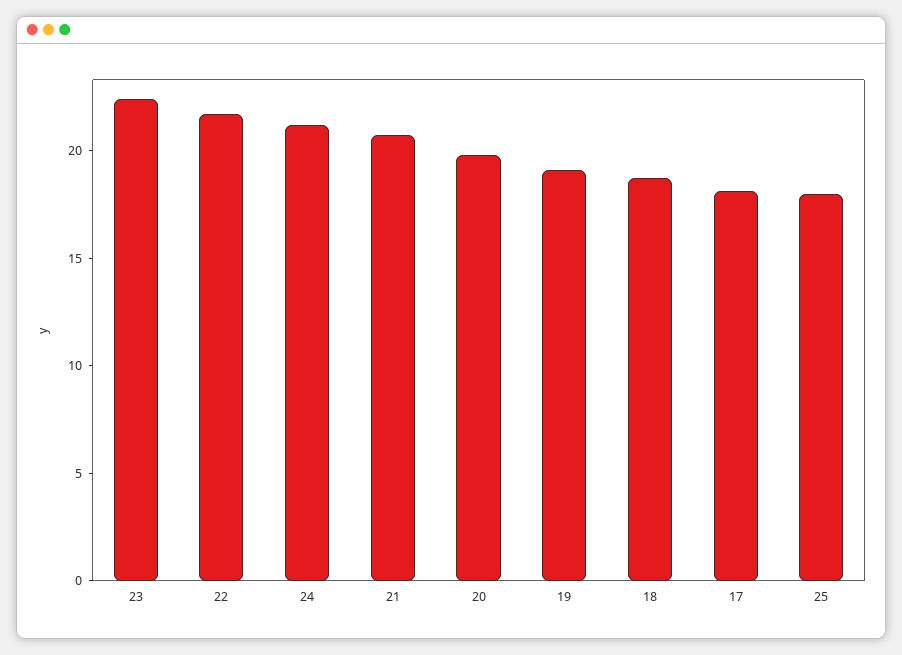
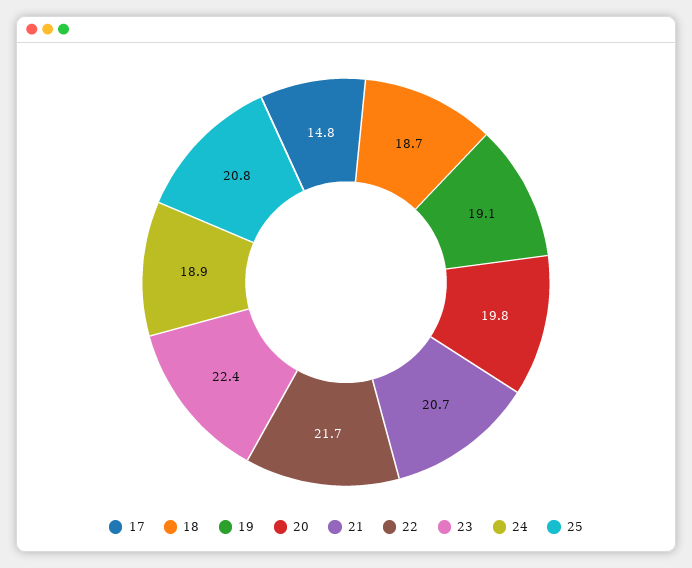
24: 21 -> 18.9
17: 18 -> 14.8
25: 18 -> 20.8

